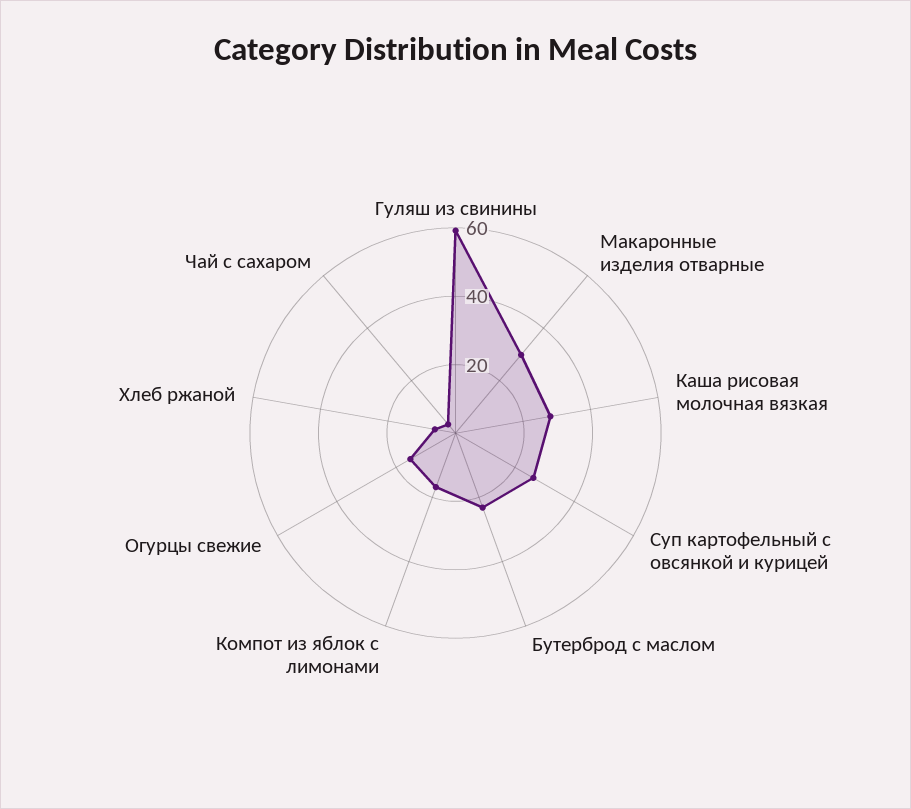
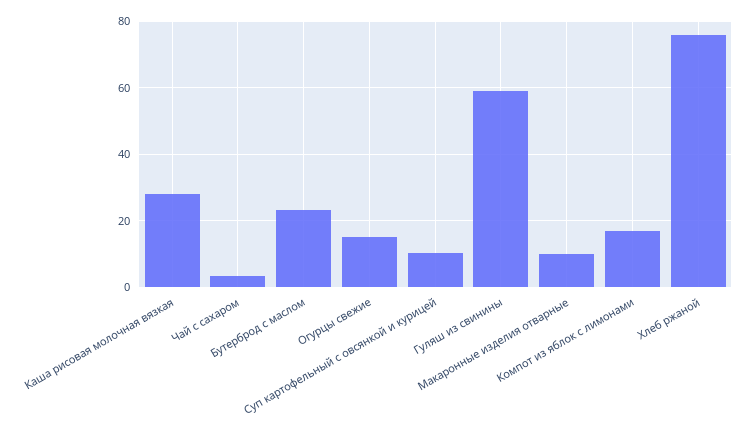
Макаронные изделия отварные: 30 -> 10
Суп картофельный с овсянкой и курицей: 25 -> 10
Хлеб ржаной: 5 -> 76

